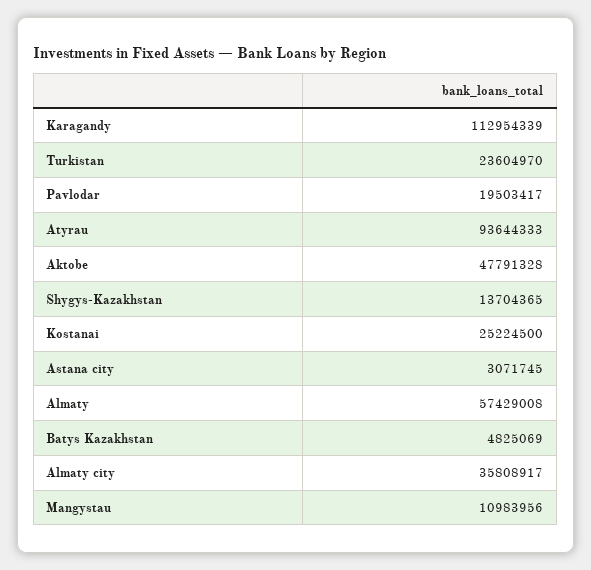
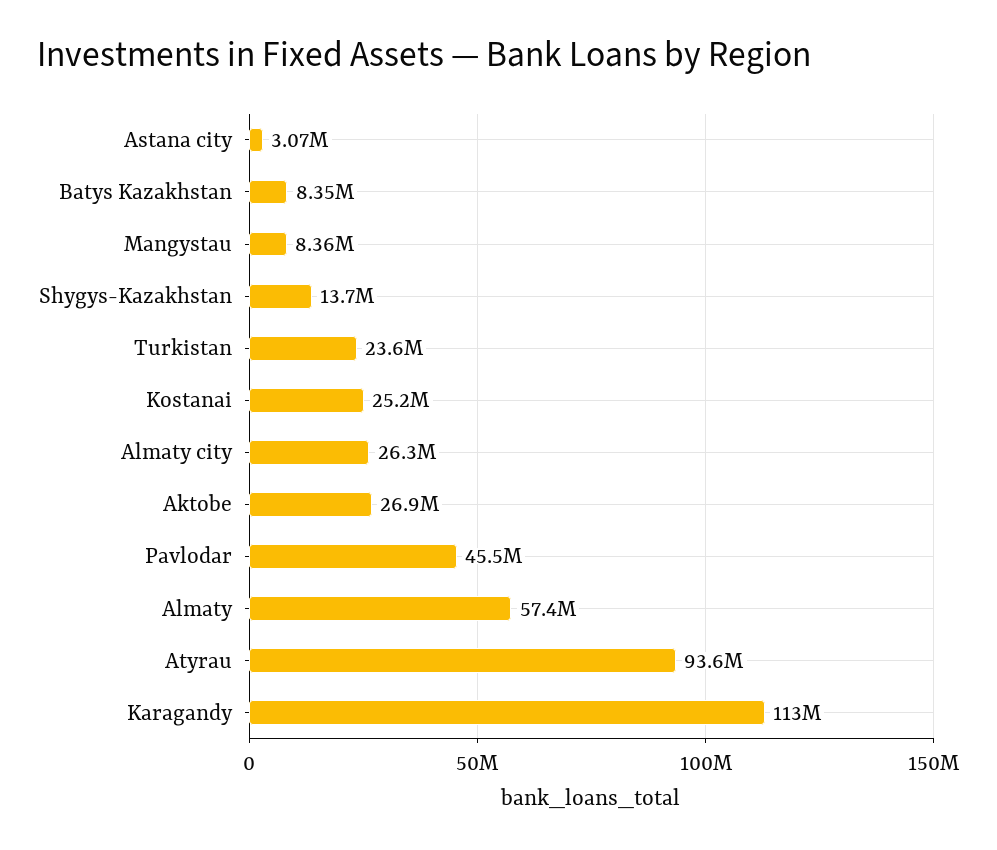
Pavlodar: 19503417 -> 45500000
Aktobe: 47791328 -> 26900000
Batys Kazakhstan: 4825069 -> 8350000
Almaty city: 35808917 -> 26300000
Mangystau: 10983956 -> 8360000

